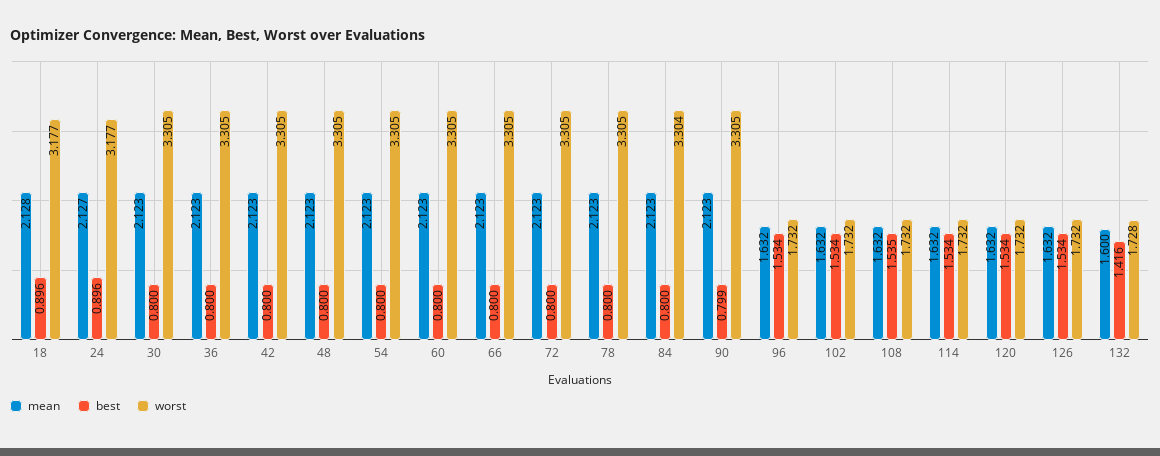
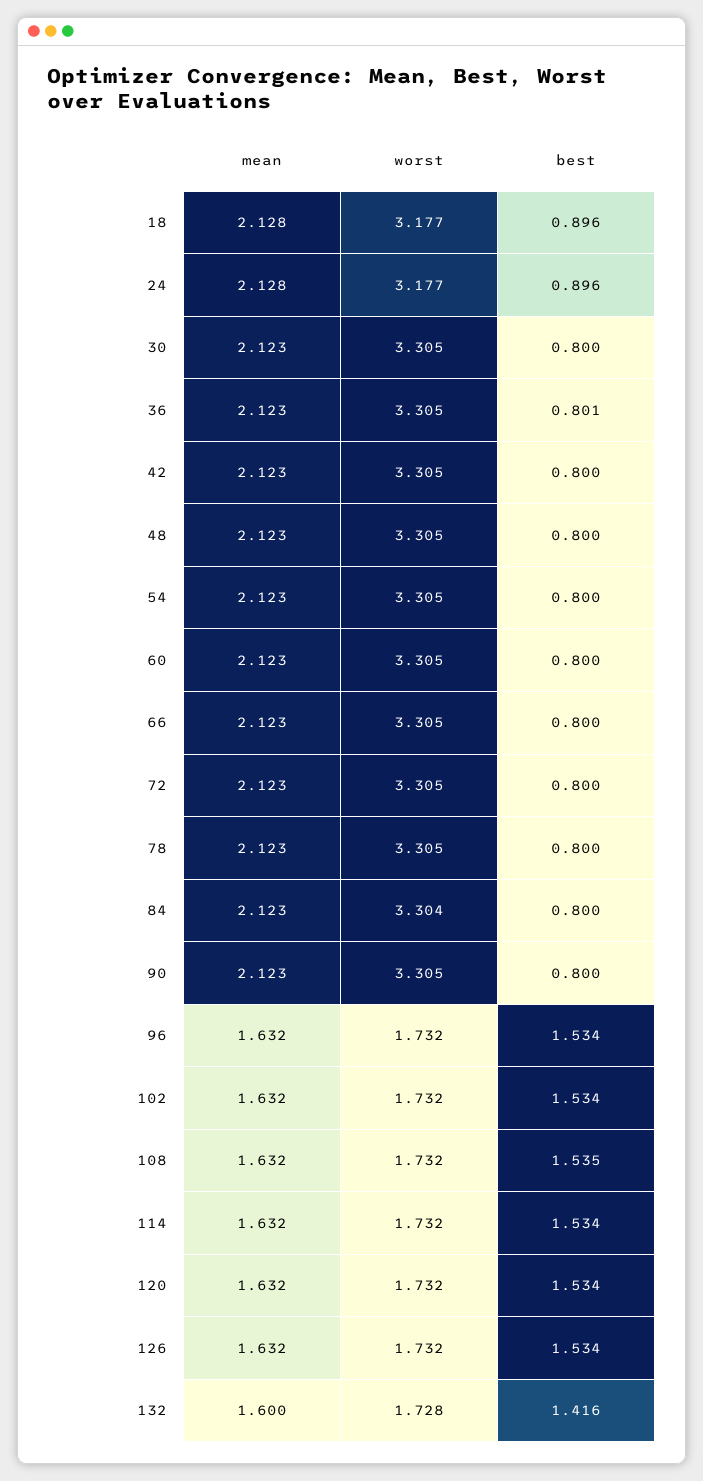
mean, 24: 2.127 -> 2.128
best, 36: 0.8 -> 0.801
best, 90: 0.799 -> 0.8

